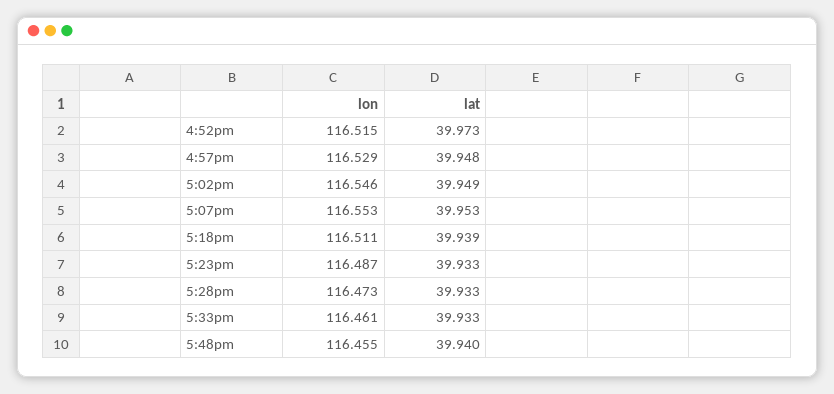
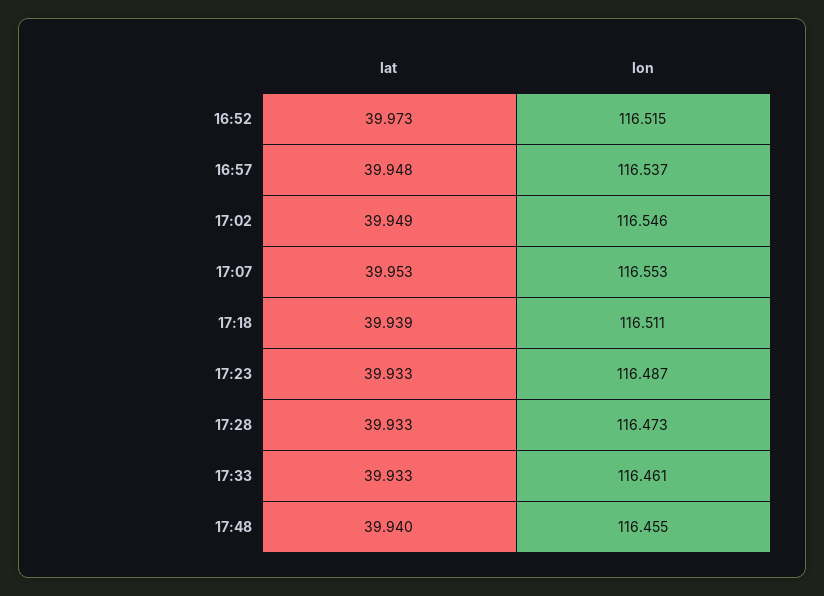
lon, 4:57pm: 116.529 -> 116.537

